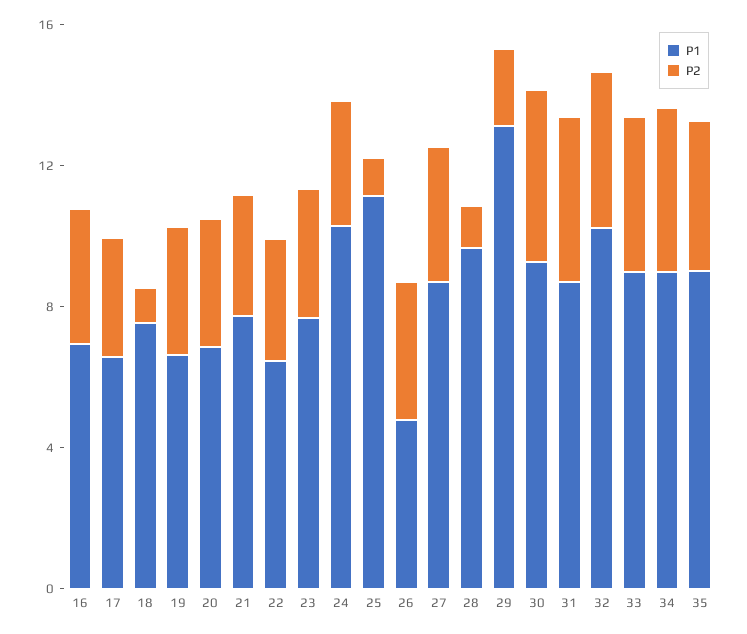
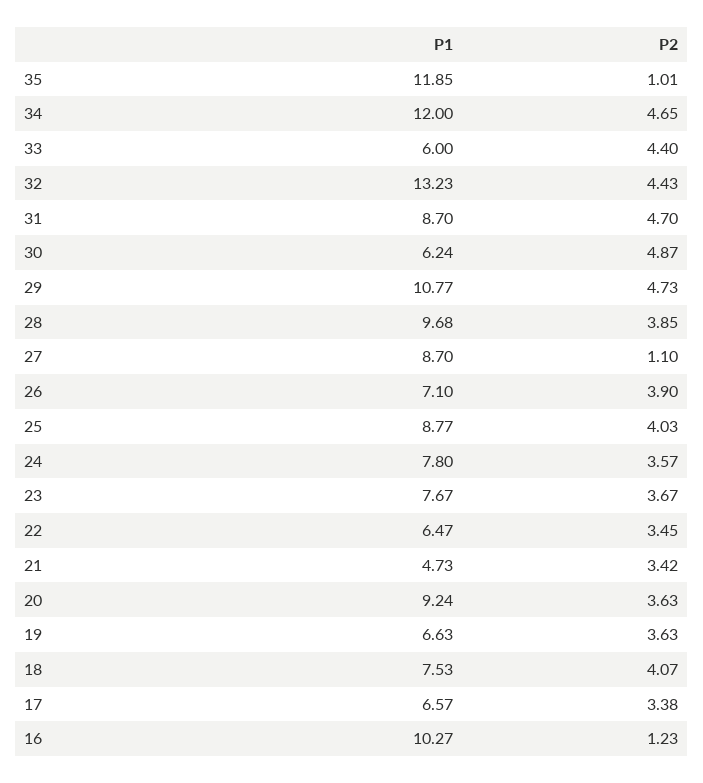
P1, 16: 7 -> 10.27
P2, 16: 4 -> 1.23
P2, 18: 1 -> 4.07
P1, 20: 7 -> 9.24
P1, 21: 8 -> 4.73
P1, 24: 10 -> 7.8
P1, 25: 11 -> 8.77
P2, 25: 1 -> 4.03
P1, 26: 5 -> 7.1
P2, 27: 4 -> 1.1
P2, 28: 1 -> 3.85
P1, 29: 13 -> 10.77
P2, 29: 2 -> 4.73
P1, 30: 9 -> 6.24
P1, 32: 10 -> 13.23
P1, 33: 9 -> 6
P1, 34: 9 -> 12
P1, 35: 9 -> 11.85
P2, 35: 4 -> 1.01

